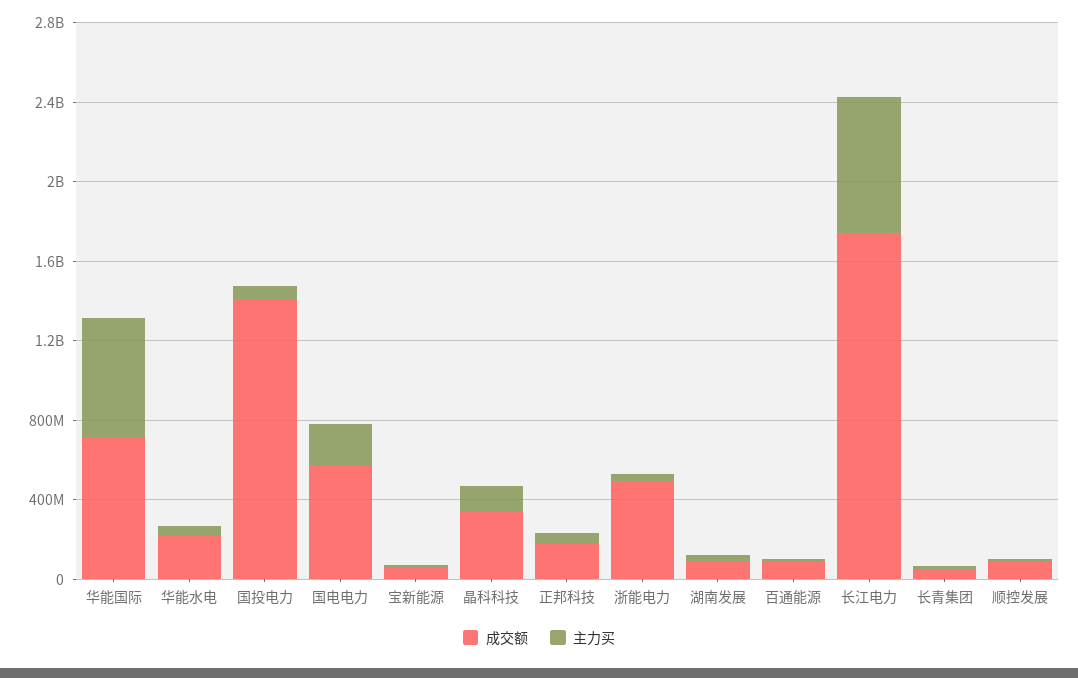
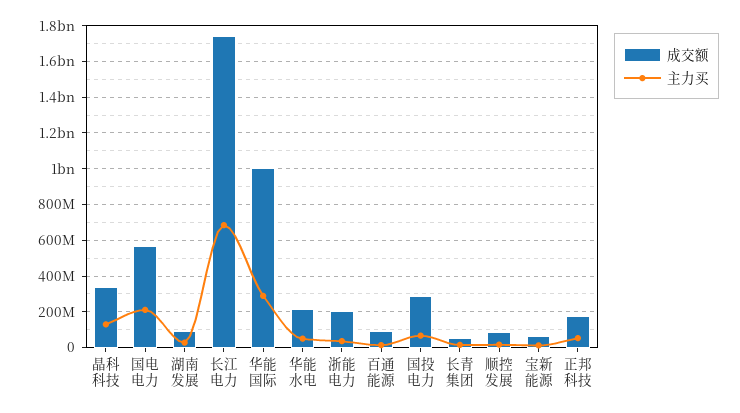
成交额, 华能国际: 700000000 -> 1000000000
主力买, 华能国际: 600000000 -> 300000000
成交额, 国投电力: 1400000000 -> 300000000
成交额, 浙能电力: 500000000 -> 200000000

